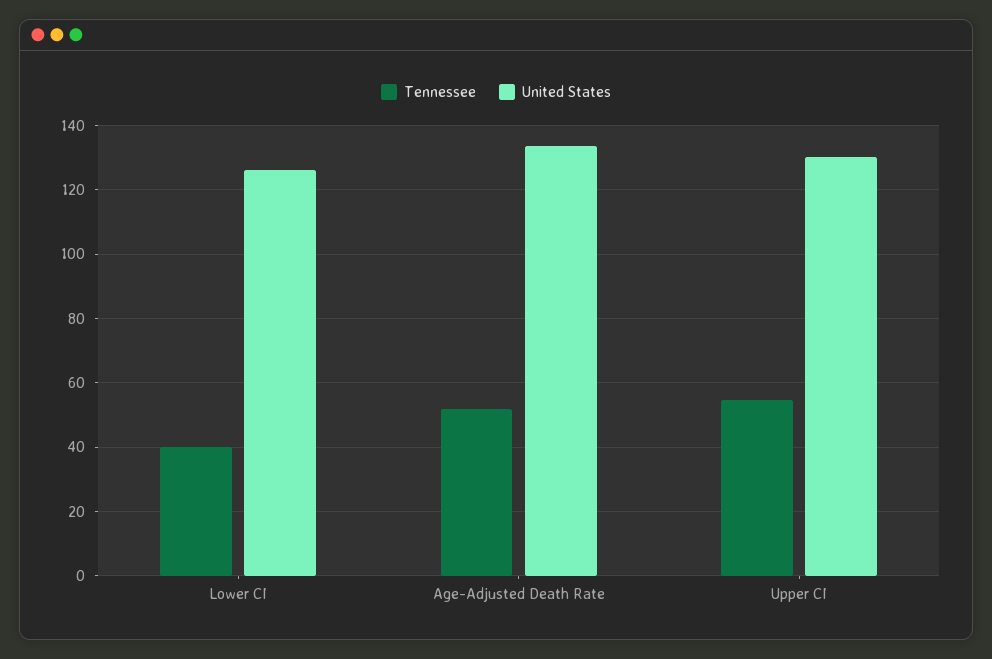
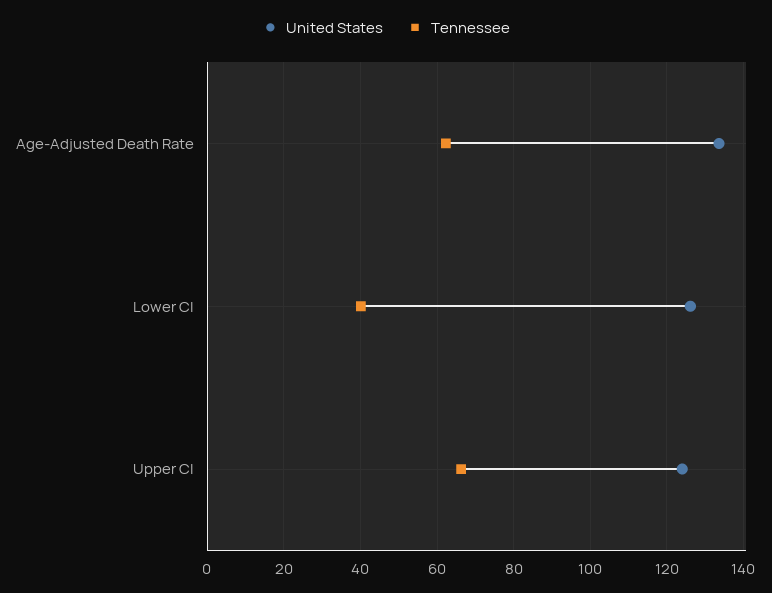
Tennessee, Age-Adjusted Death Rate: 52 -> 62
Tennessee, Upper CI: 54 -> 66
United States, Upper CI: 130 -> 124

